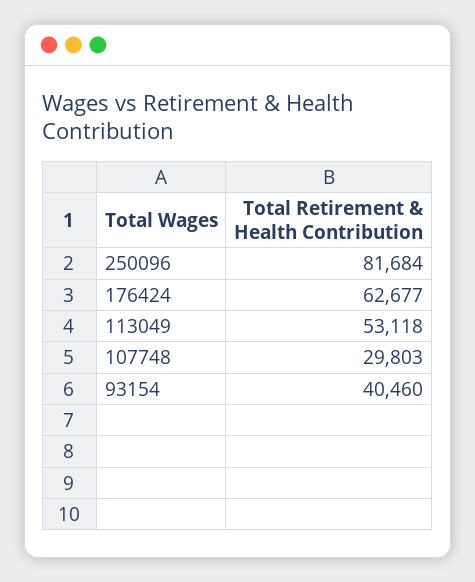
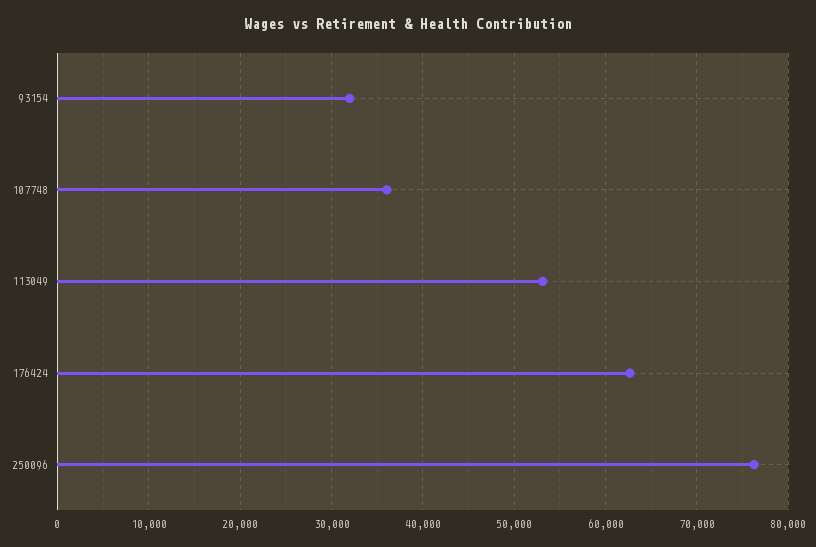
250096: 81684 -> 76000
107748: 29803 -> 36000
93154: 40460 -> 32000

